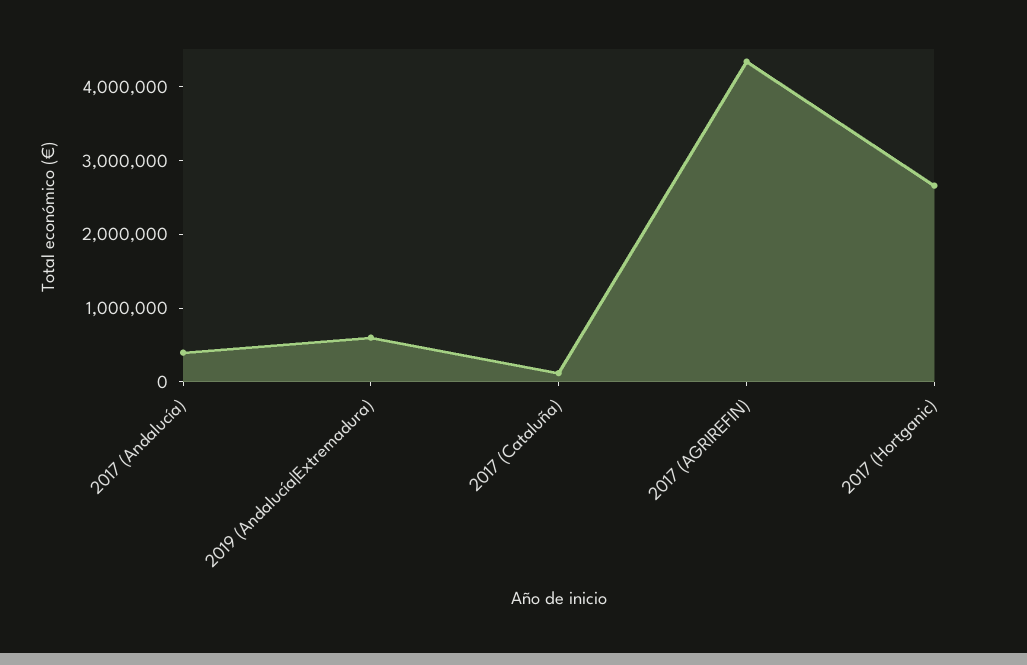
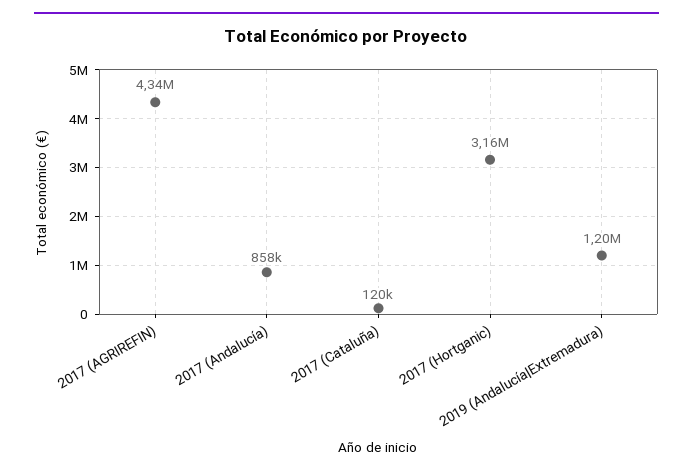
2017 (Andalucía): 400000 -> 858000
2019 (Andalucía|Extremadura): 600000 -> 1200000
2017 (Hortganic): 2600000 -> 3160000

